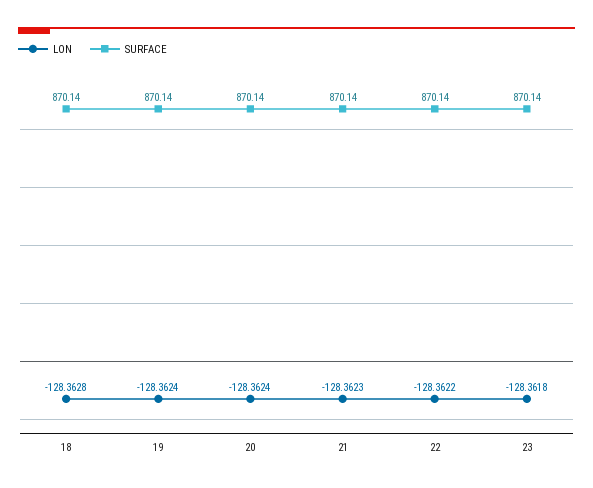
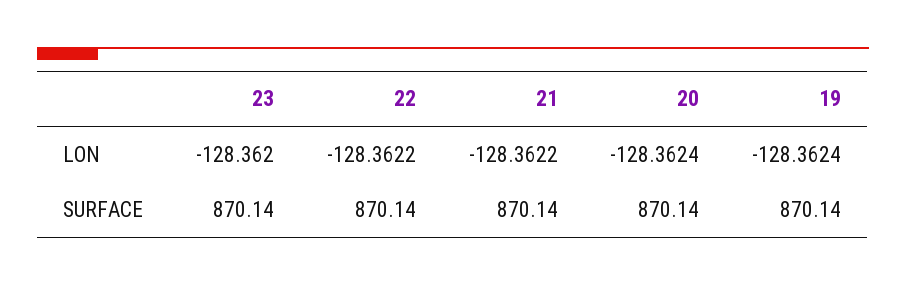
LON, 18: -128.3628 -> none
SURFACE, 18: 870.14 -> none
LON, 21: -128.3623 -> -128.3622
LON, 23: -128.3618 -> -128.362

